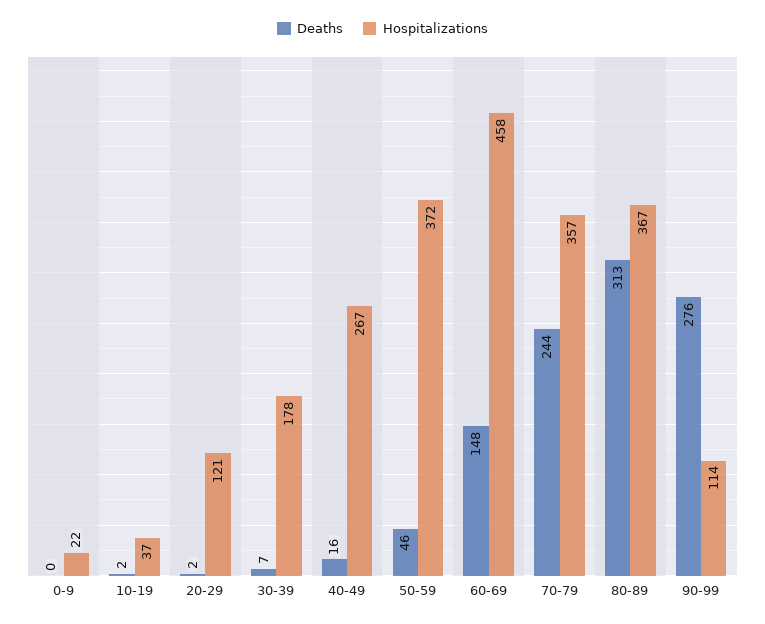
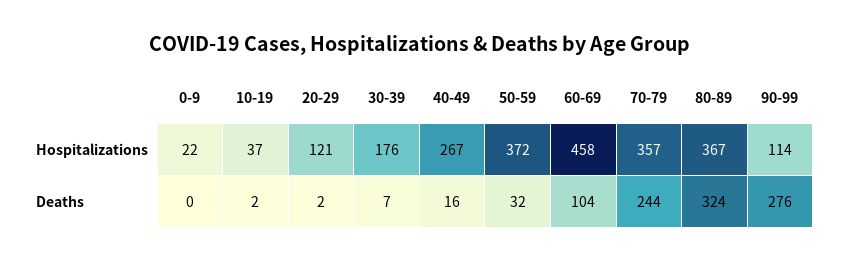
Hospitalizations, 30-39: 178 -> 176
Deaths, 50-59: 46 -> 32
Deaths, 60-69: 148 -> 104
Deaths, 80-89: 313 -> 324

